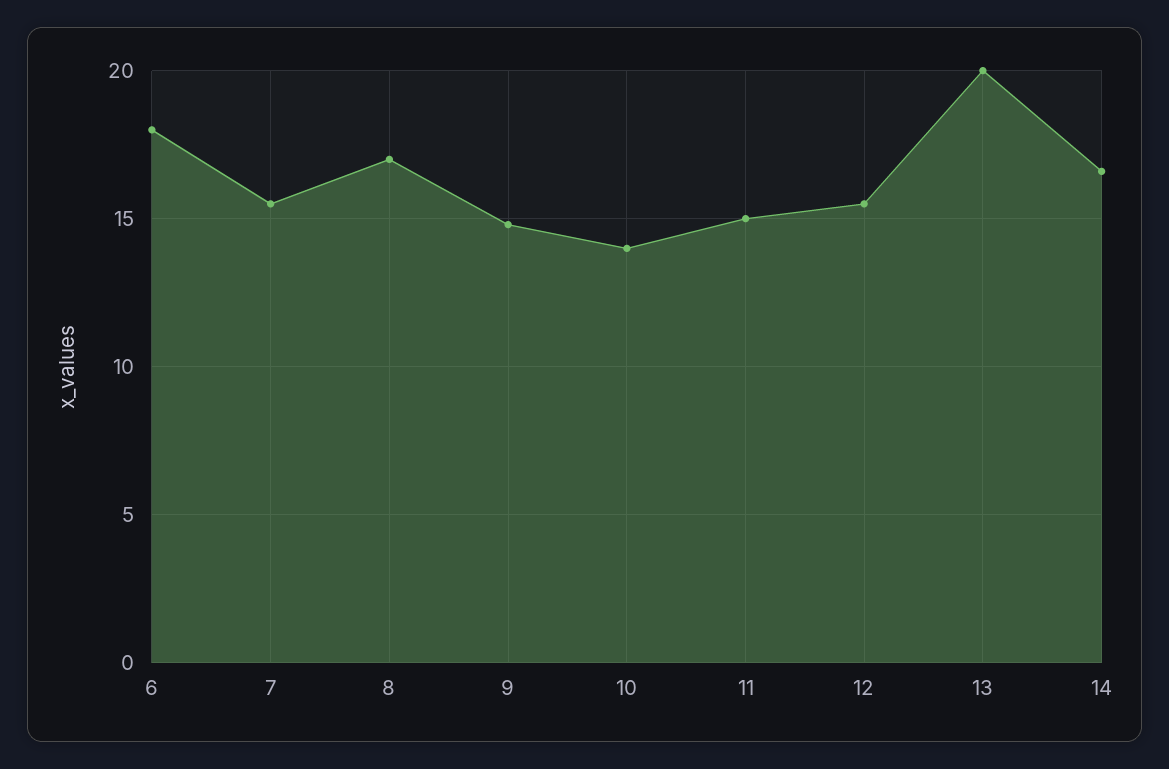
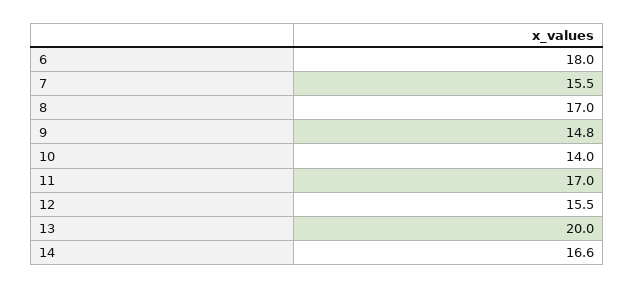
11: 15 -> 17

